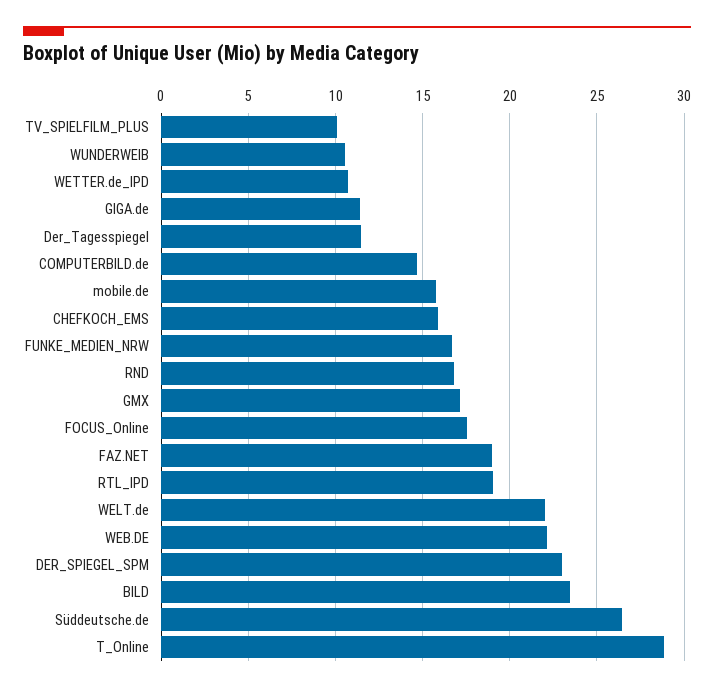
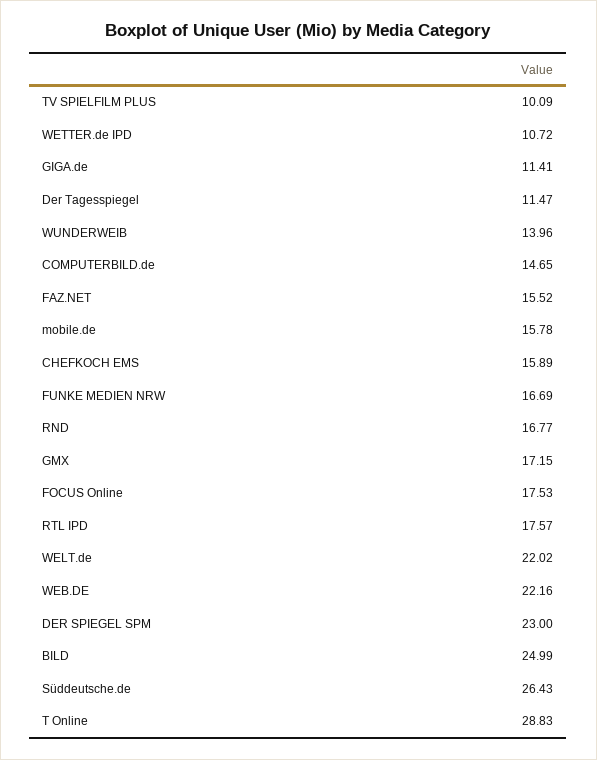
WUNDERWEIB: 10.5 -> 13.96
FAZ.NET: 19 -> 15.52
RTL_IPD: 19 -> 17.57
BILD: 23.5 -> 24.99

